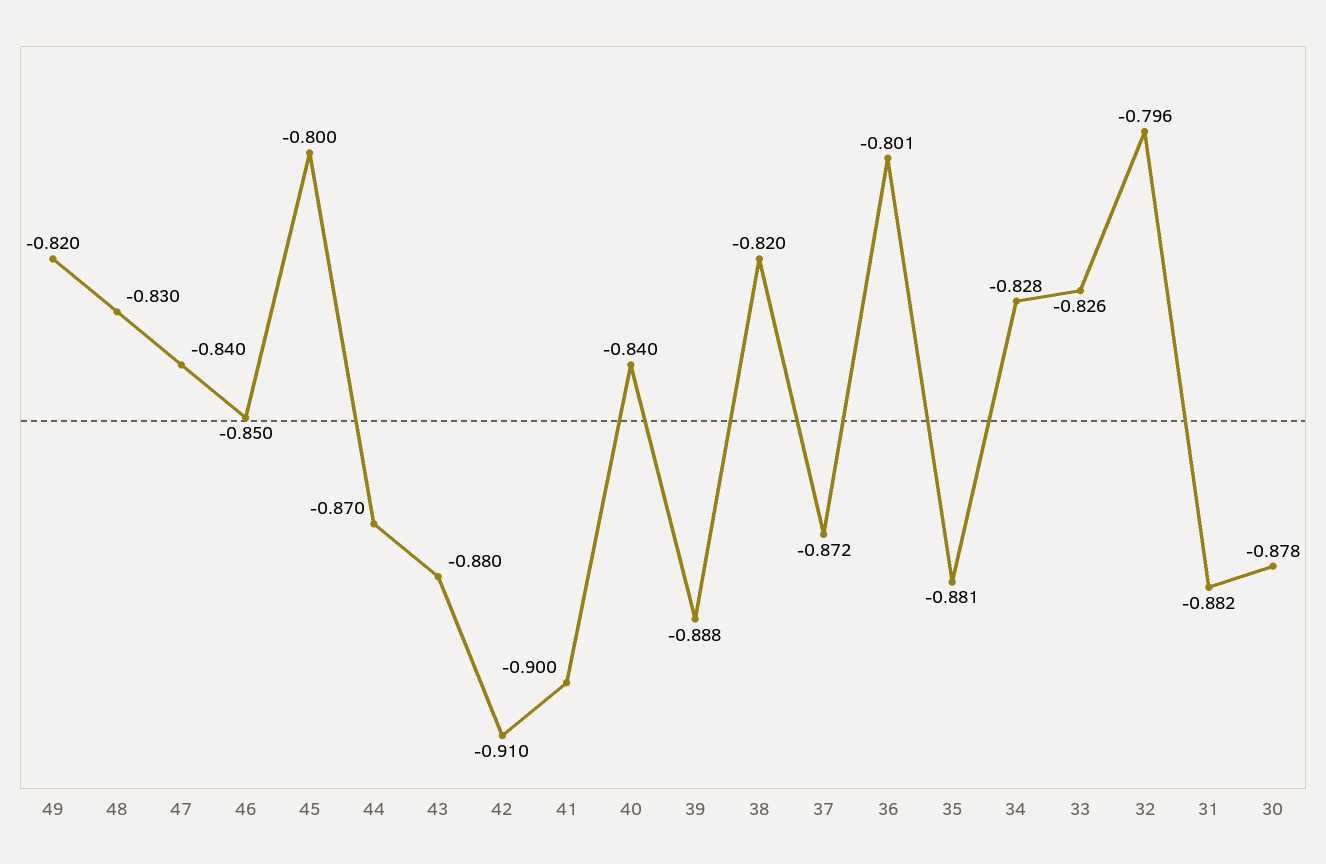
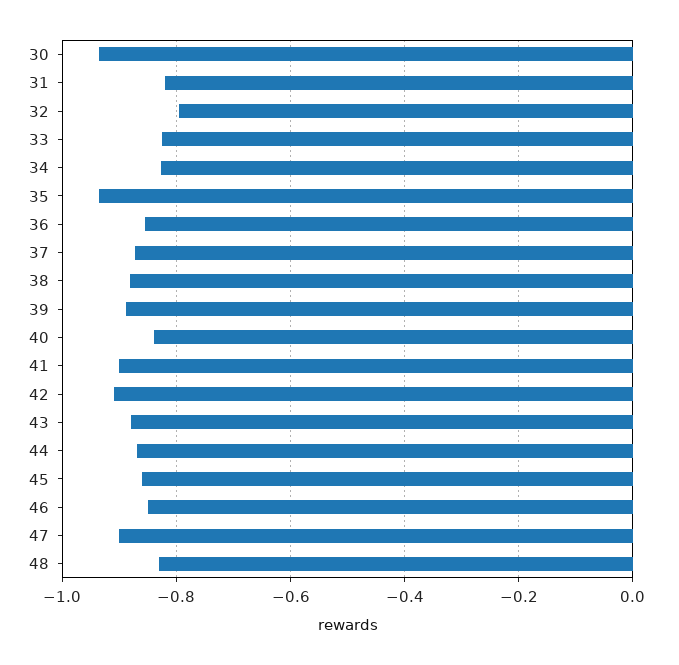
49: -0.82 -> none
47: -0.84 -> -0.9
45: -0.8 -> -0.86
38: -0.82 -> -0.88
36: -0.801 -> -0.86
35: -0.881 -> -0.94
31: -0.882 -> -0.82
30: -0.878 -> -0.94

